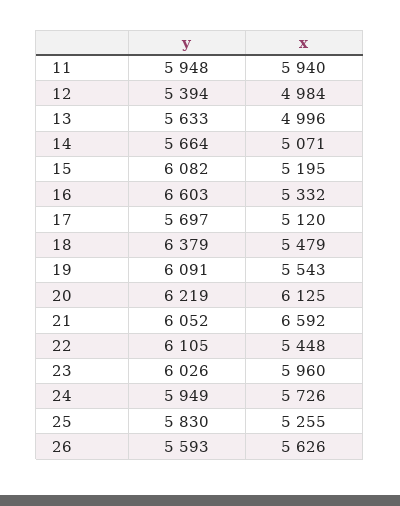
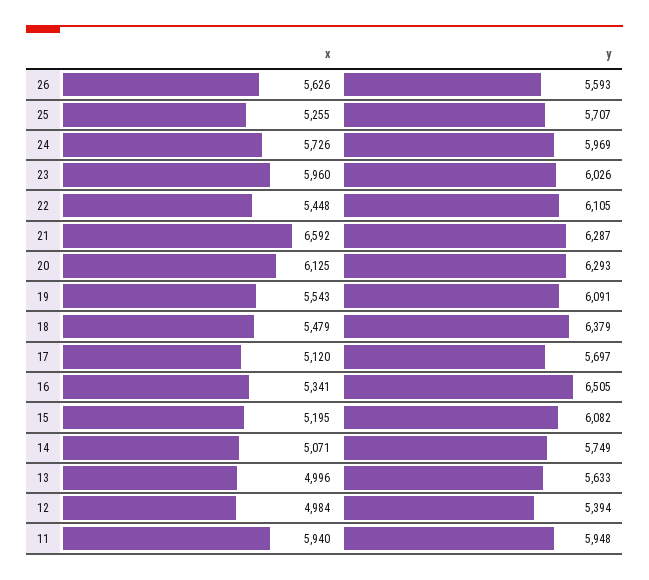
y, 14: 5664 -> 5749
y, 16: 6603 -> 6505
x, 16: 5332 -> 5341
y, 20: 6219 -> 6293
y, 21: 6052 -> 6287
y, 24: 5949 -> 5969
y, 25: 5830 -> 5707

